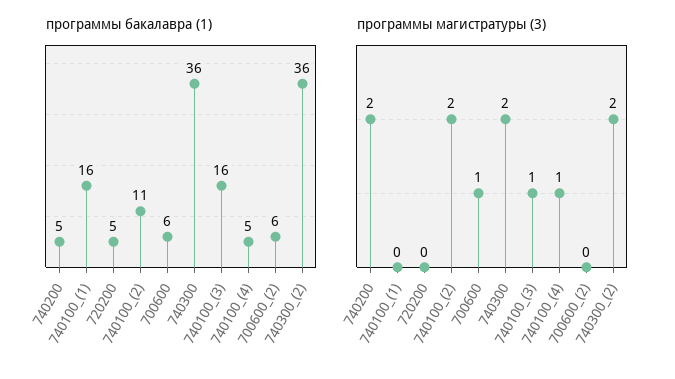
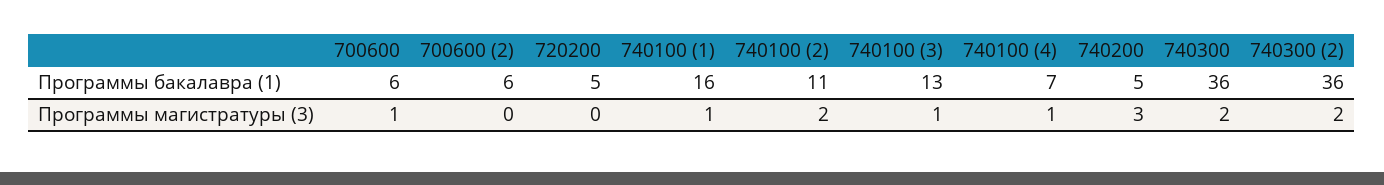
программы бакалавра (1), 740100_(3): 16 -> 13
программы бакалавра (1), 740100_(4): 5 -> 7
программы магистратуры (3), 740200: 2 -> 3
программы магистратуры (3), 740100_(1): 0 -> 1

